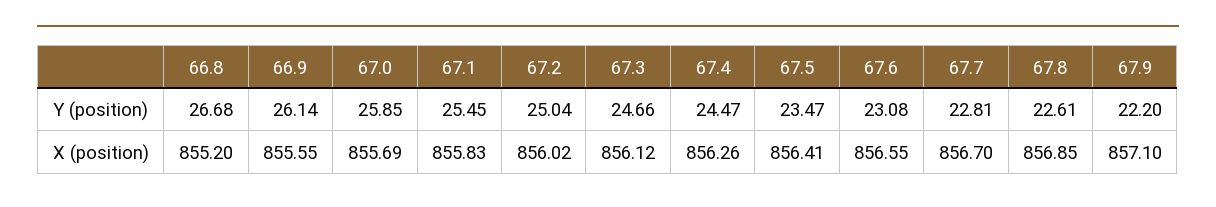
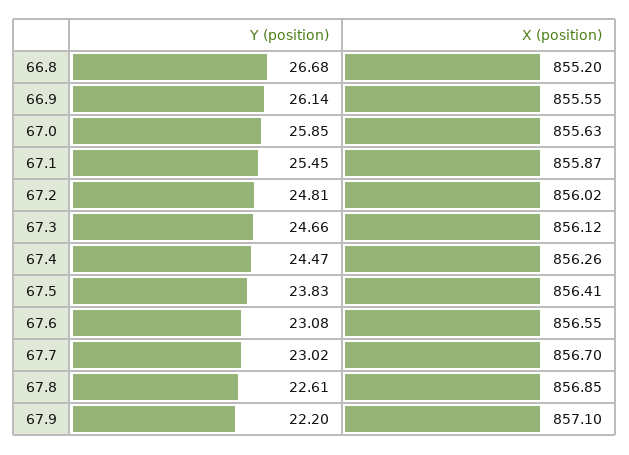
67.2, Y (position): 25.04 -> 24.81
67.5, Y (position): 23.47 -> 23.83
67.7, Y (position): 22.81 -> 23.02
67.0, X (position): 855.69 -> 855.63
67.1, X (position): 855.83 -> 855.87

